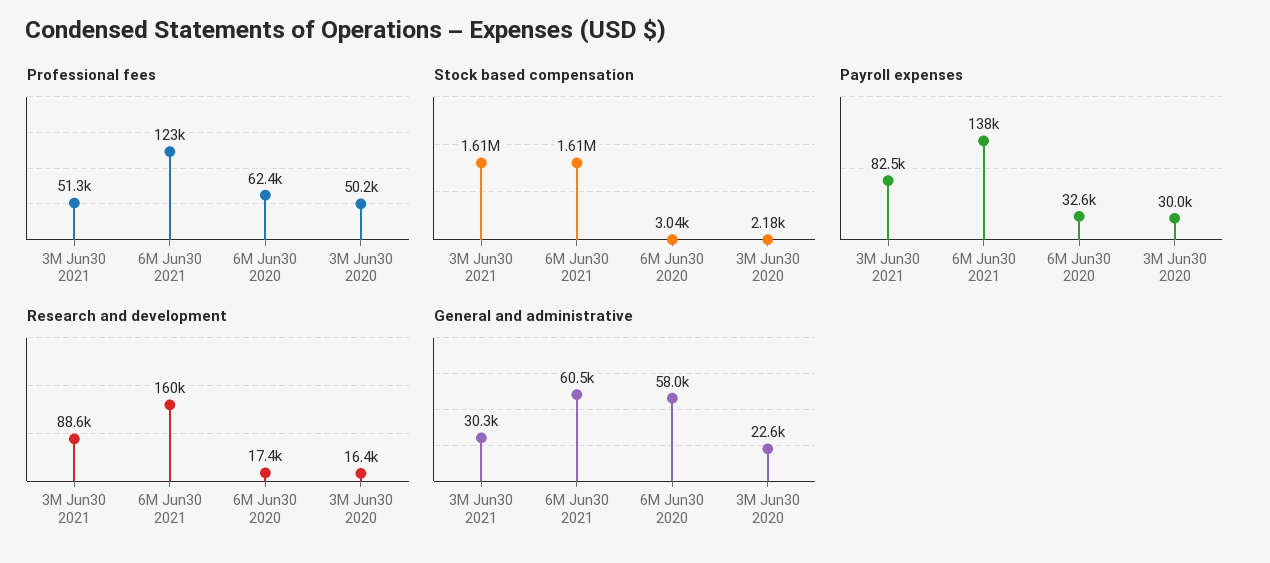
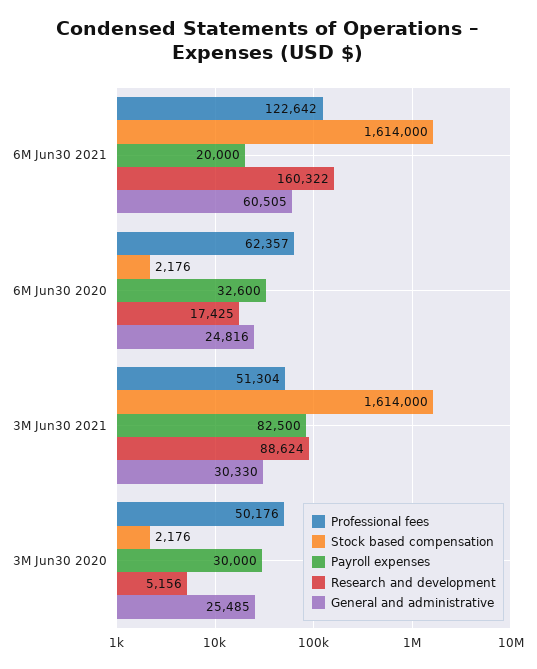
Stock based compensation, 6M Jun30 2020: 3040 -> 2176
Payroll expenses, 6M Jun30 2021: 138000 -> 20000
Research and development, 3M Jun30 2020: 16400 -> 5156
General and administrative, 6M Jun30 2020: 58000 -> 24816
General and administrative, 3M Jun30 2020: 22600 -> 25485

